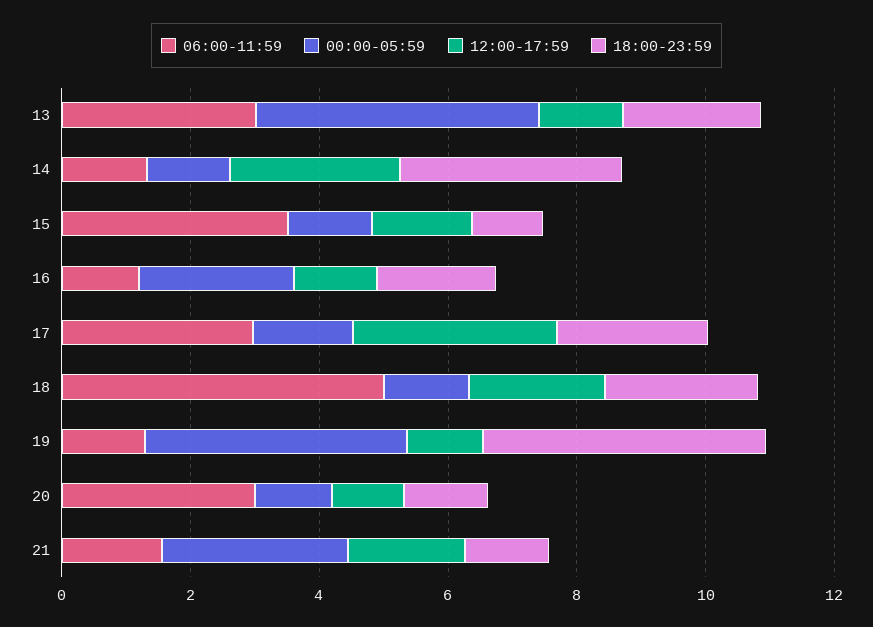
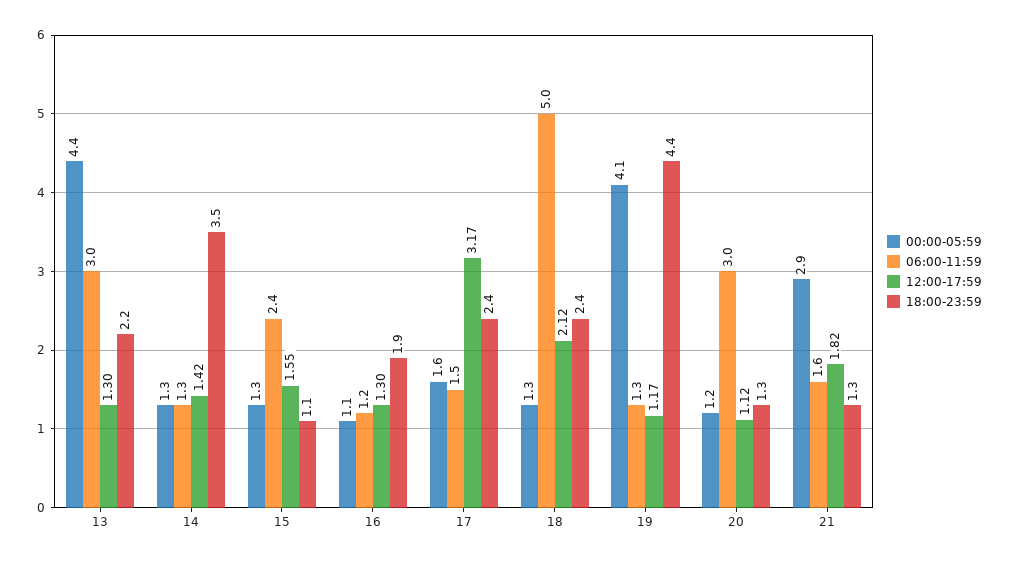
12:00-17:59, 14: 2.5 -> 1.42
06:00-11:59, 15: 3.5 -> 2.4
00:00-05:59, 16: 2.5 -> 1.1
06:00-11:59, 17: 3 -> 1.5

